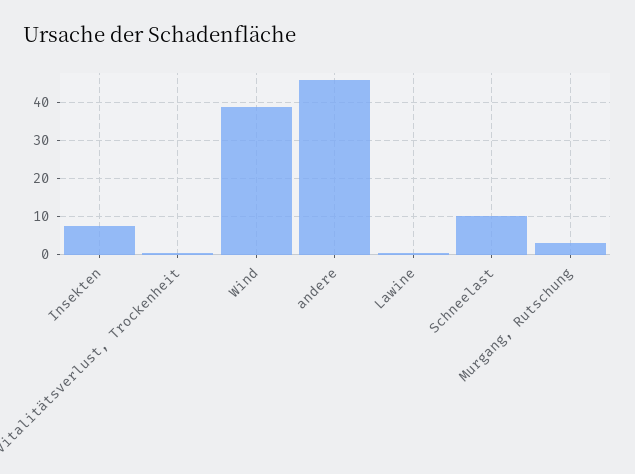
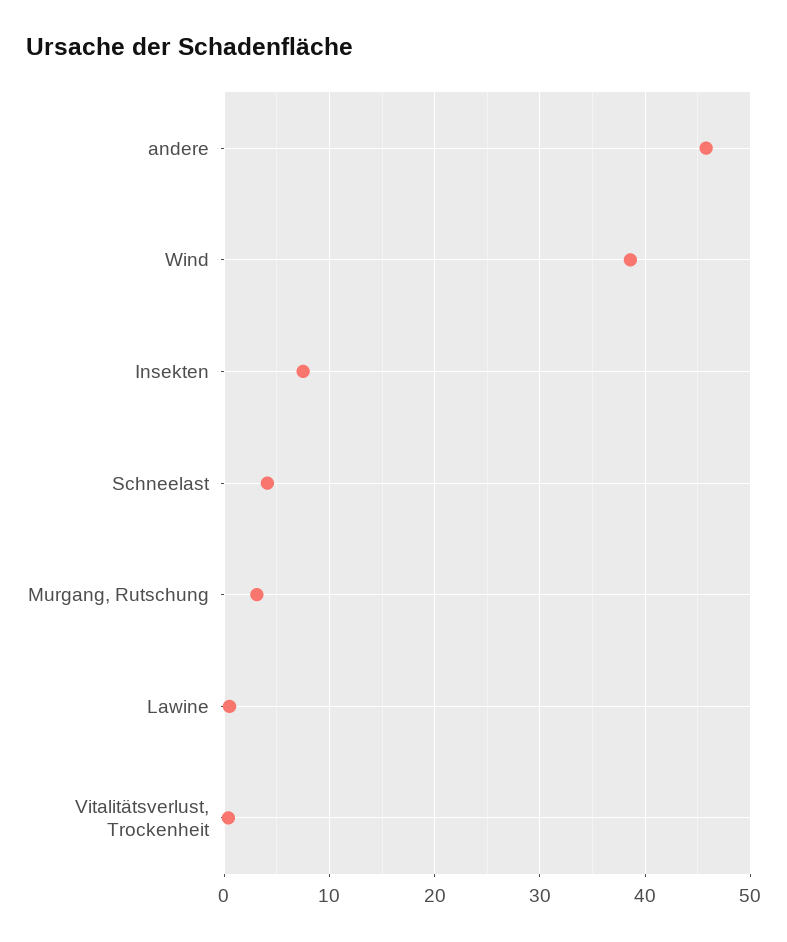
Schneelast: 10 -> 4

